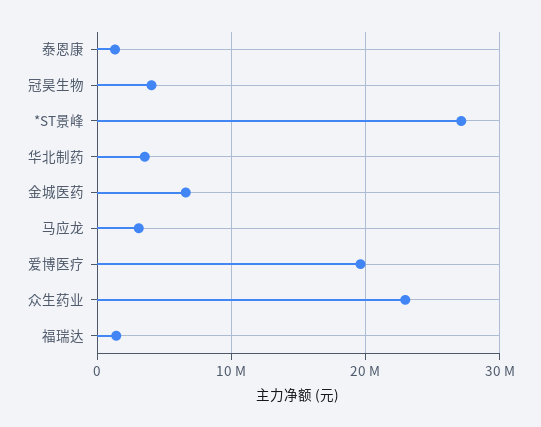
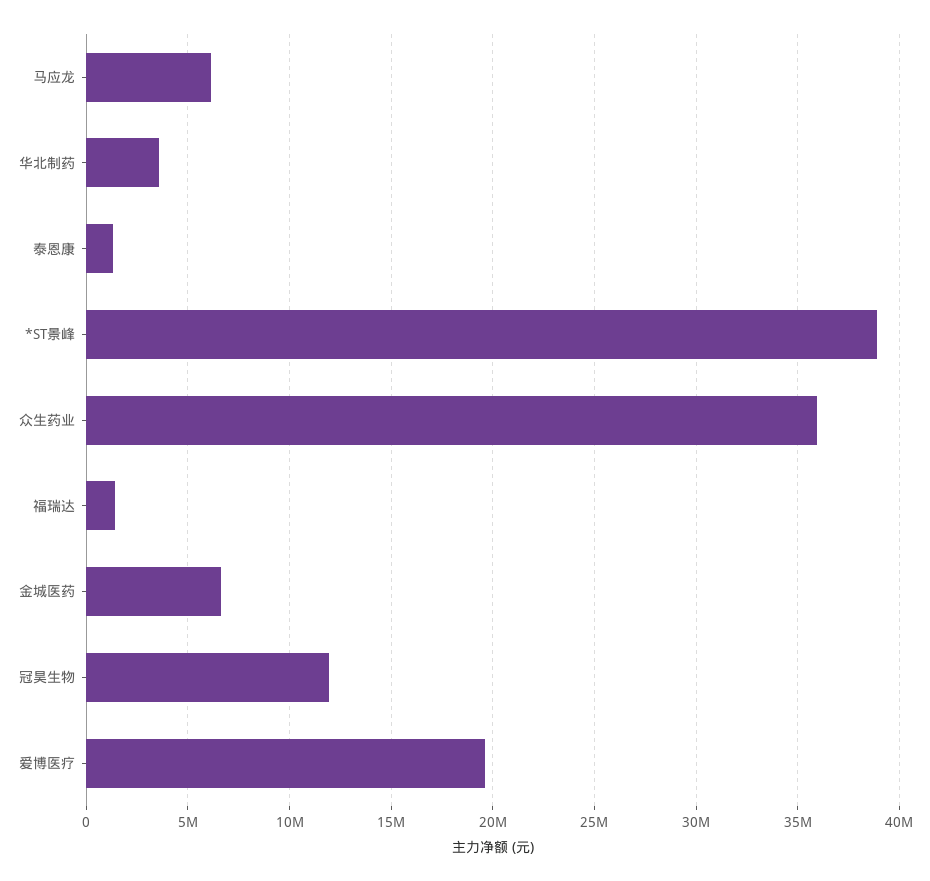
冠昊生物: 4000000 -> 12000000
*ST景峰: 27000000 -> 39000000
马应龙: 3000000 -> 6000000
众生药业: 23000000 -> 36000000

